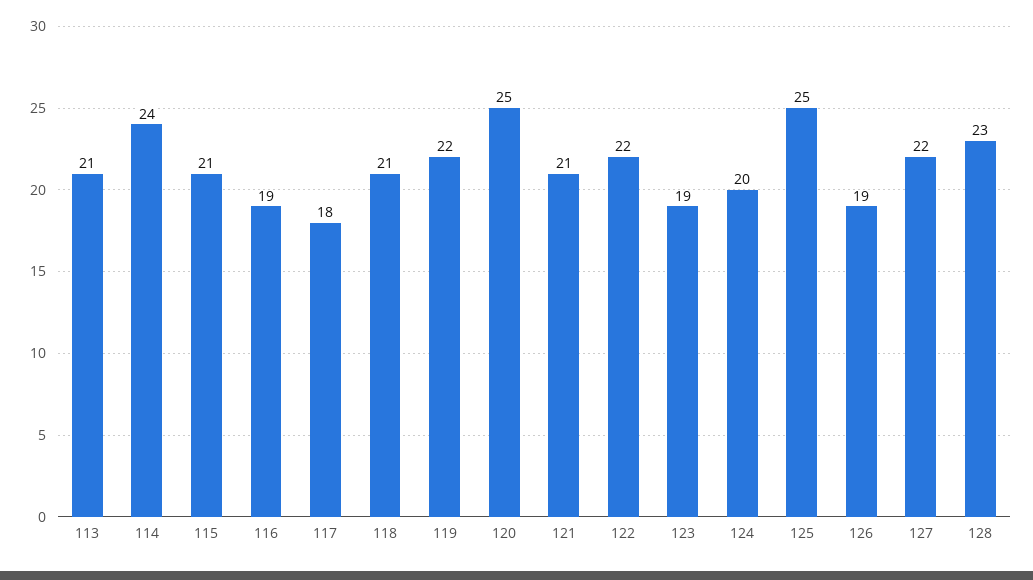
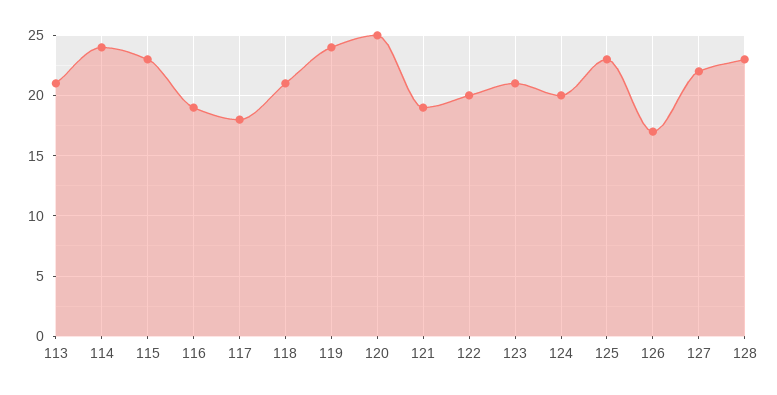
115: 21 -> 23
119: 22 -> 24
121: 21 -> 19
122: 22 -> 20
123: 19 -> 21
125: 25 -> 23
126: 19 -> 17

